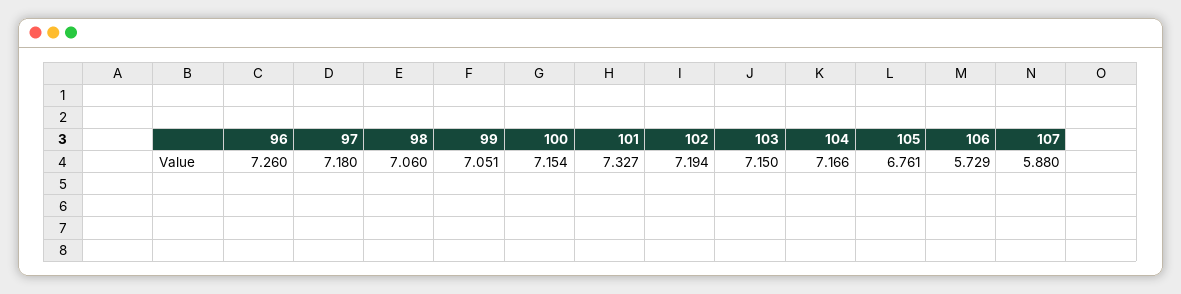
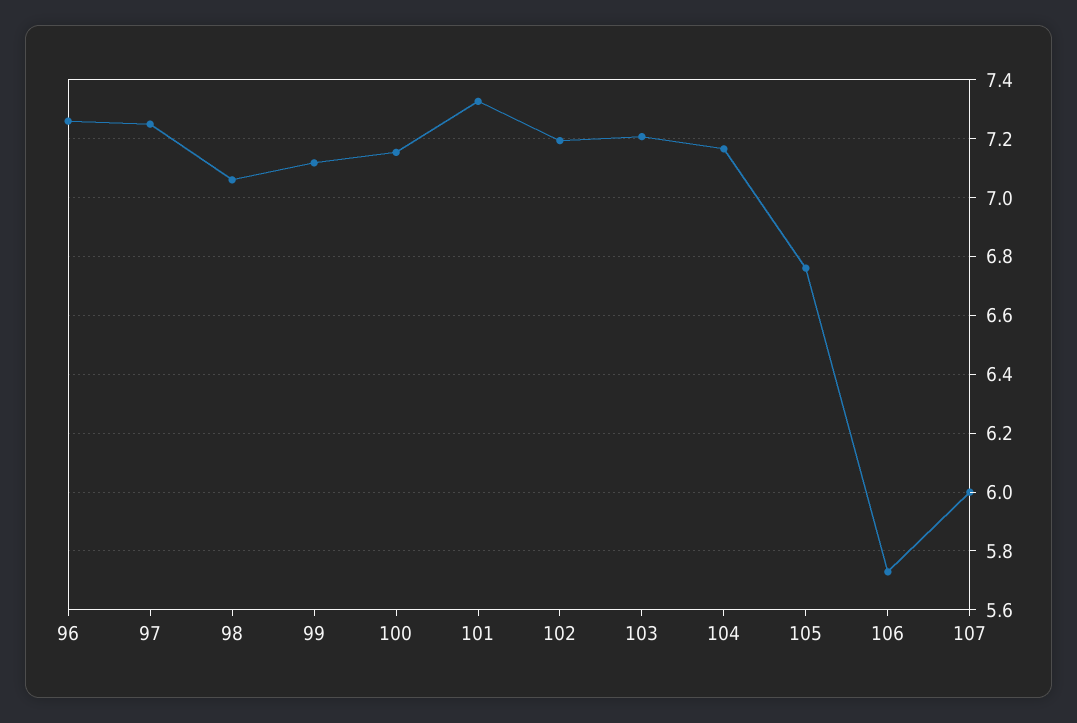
97: 7.18 -> 7.25
99: 7.051 -> 7.125
103: 7.15 -> 7.2
107: 5.88 -> 6

